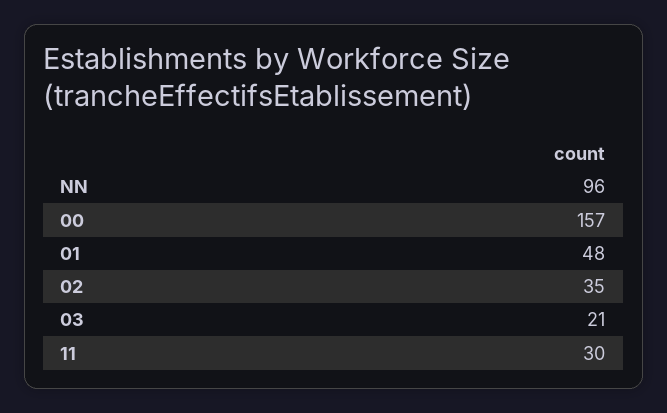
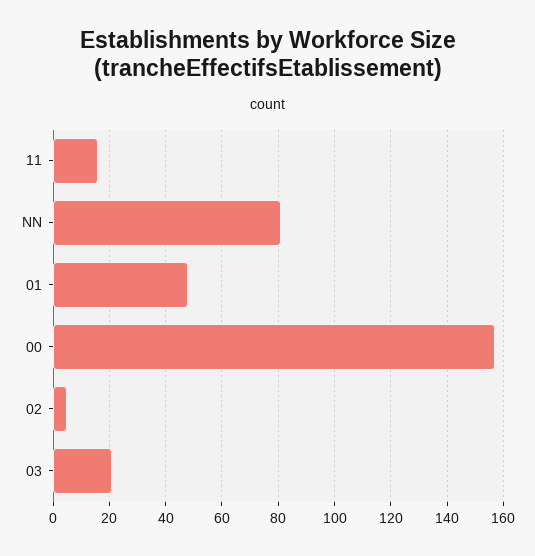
NN: 96 -> 80
02: 35 -> 5
11: 30 -> 15

